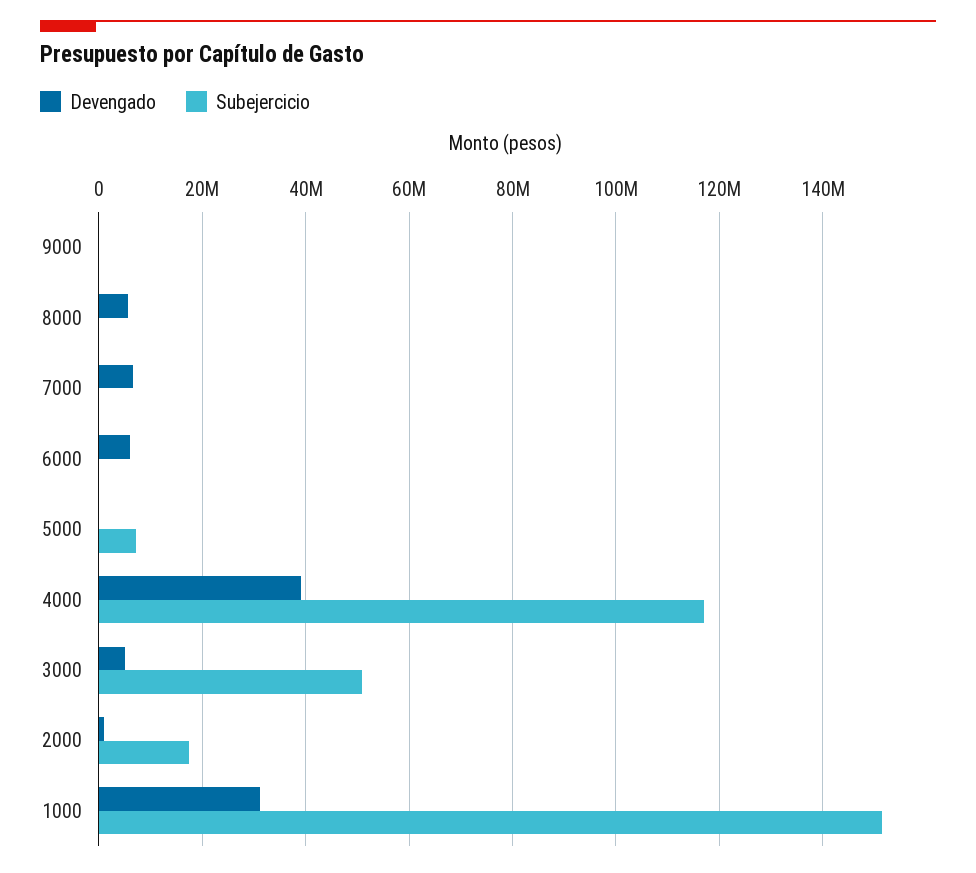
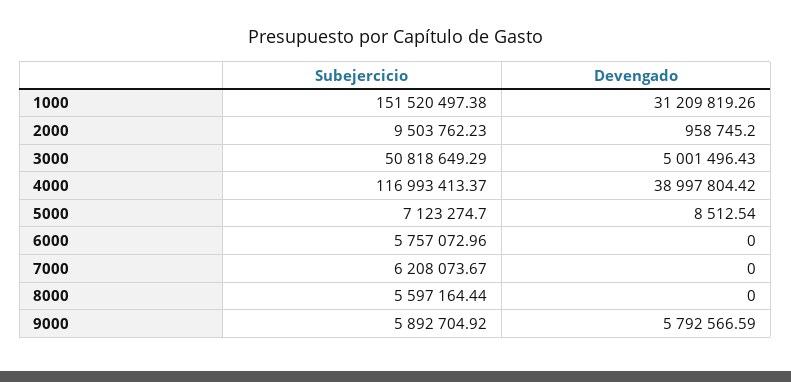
Devengado, 9000: 0 -> 5792566.59
Subejercicio, 9000: 0 -> 5892704.92
Devengado, 8000: 6000000 -> 0
Subejercicio, 8000: 0 -> 5597164.44
Devengado, 7000: 6000000 -> 0
Subejercicio, 7000: 0 -> 6208073.67
Devengado, 6000: 6000000 -> 0
Subejercicio, 6000: 0 -> 5757072.96
Subejercicio, 2000: 18000000 -> 9503762.23

